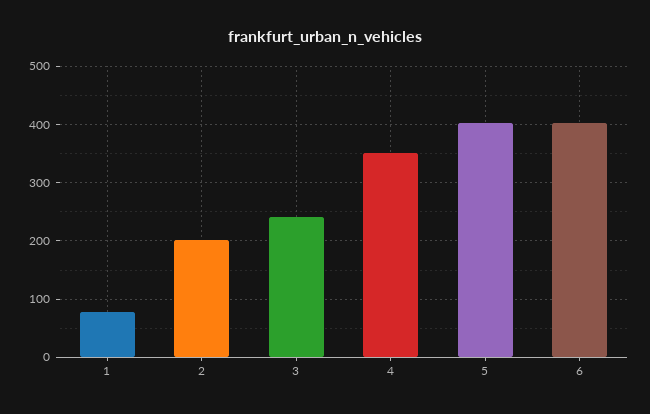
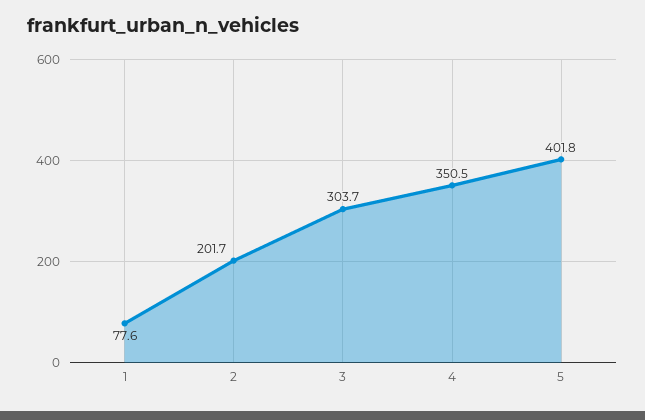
3: 240 -> 303.7
6: 400 -> none

